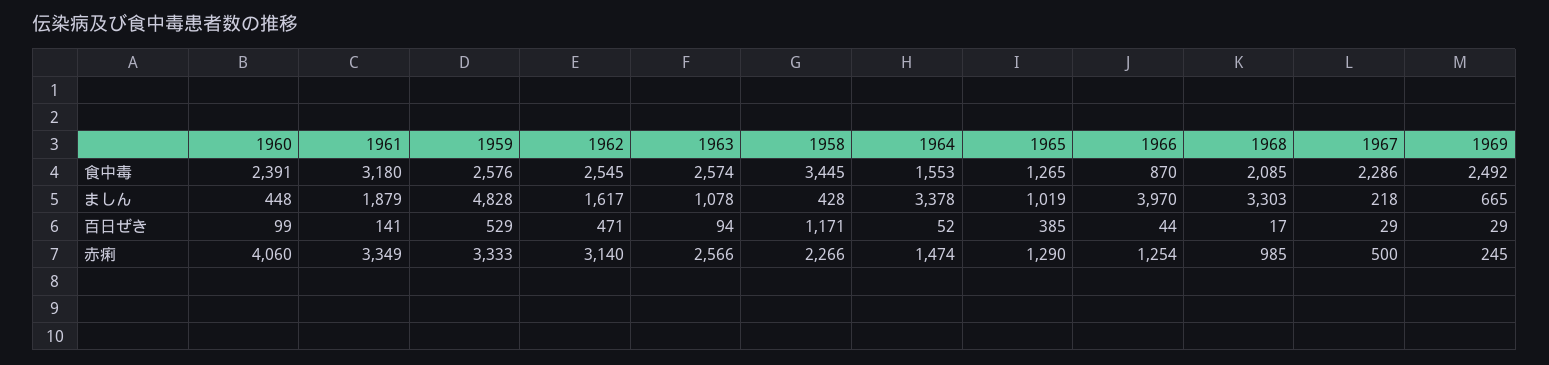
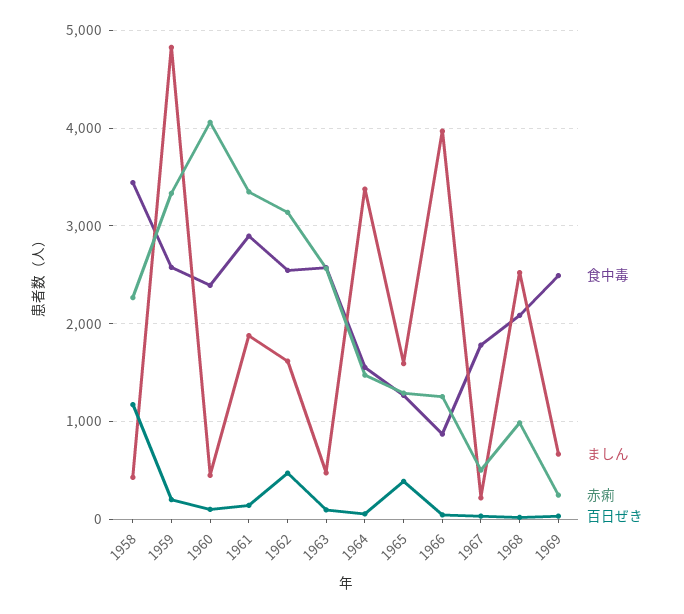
食中毒, 1961: 3180 -> 2900
食中毒, 1967: 2286 -> 1800
ましん, 1963: 1078 -> 500
ましん, 1965: 1019 -> 1600
ましん, 1968: 3303 -> 2500
百日ぜき, 1959: 529 -> 200

